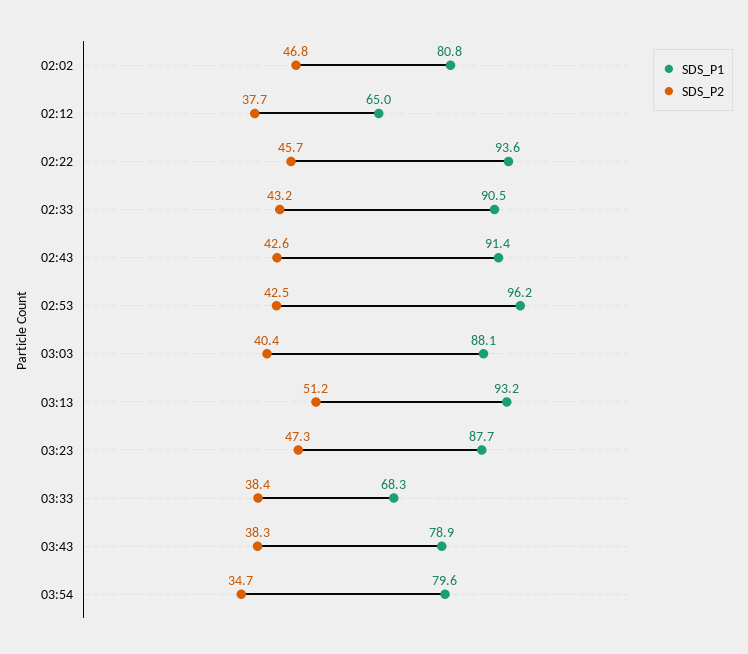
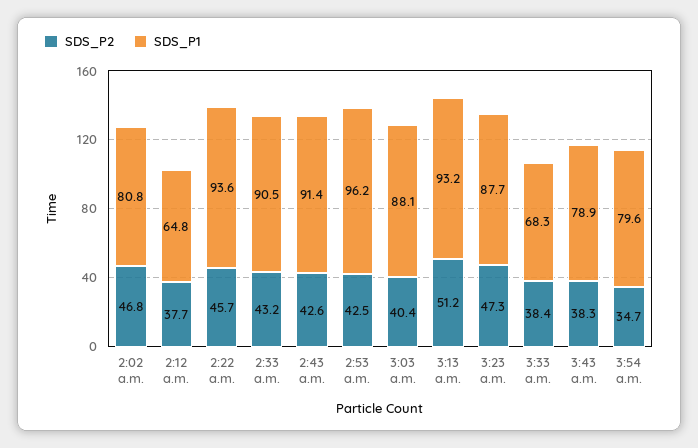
SDS_P1, 02:12: 65 -> 64.8

